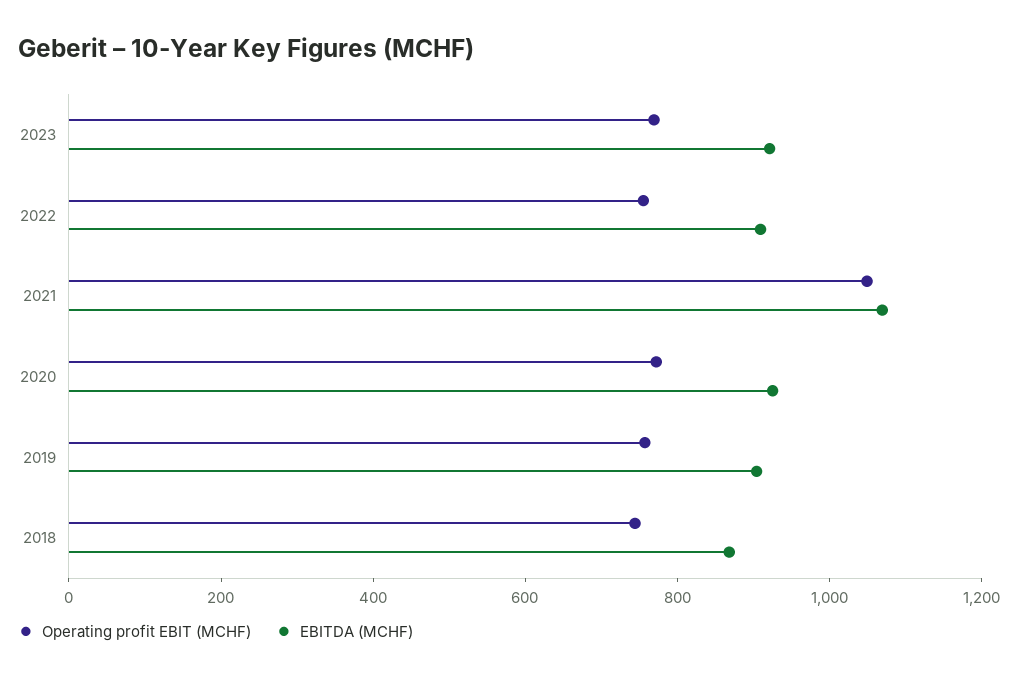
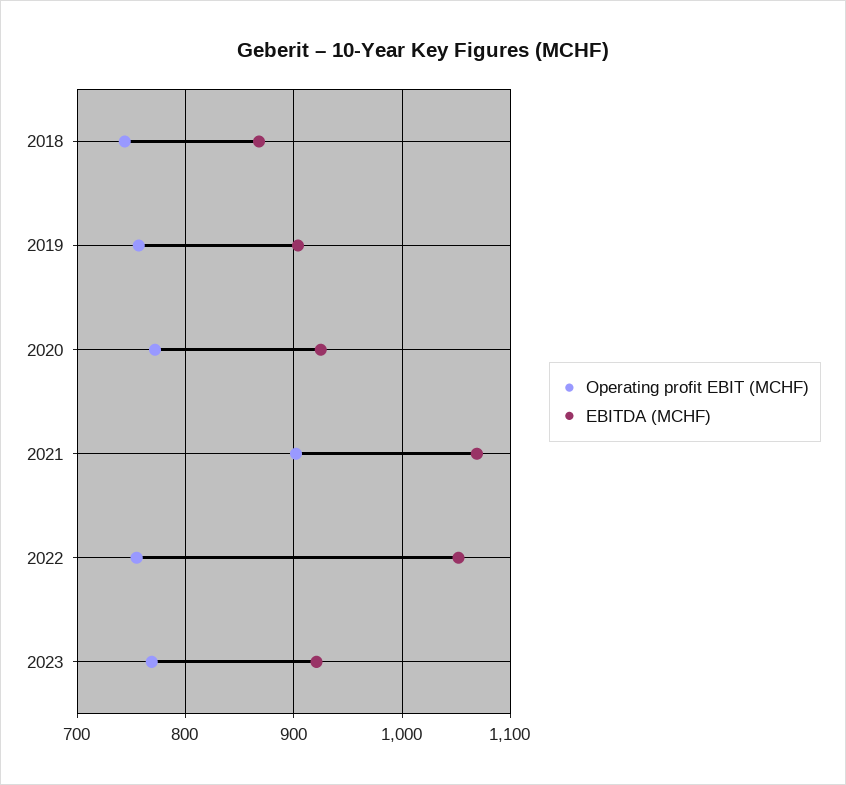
EBITDA (MCHF), 2022: 900 -> 1050
Operating profit EBIT (MCHF), 2021: 1050 -> 900

